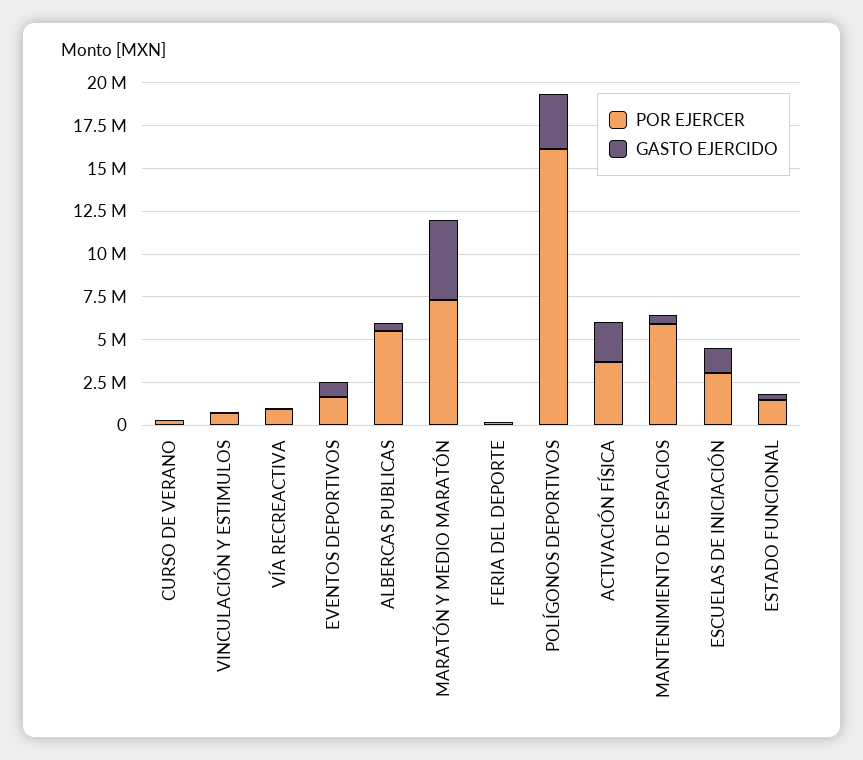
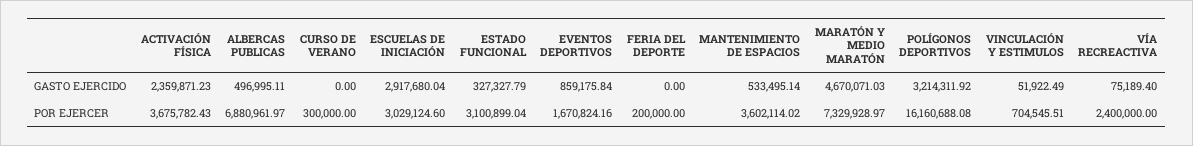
POR EJERCER, VÍA RECREACTIVA: 1000000 -> 2400000
POR EJERCER, ALBERCAS PUBLICAS: 5500000 -> 6880961.97
POR EJERCER, MANTENIMIENTO DE ESPACIOS: 6000000 -> 3602114.02
GASTO EJERCIDO, ESCUELAS DE INICIACIÓN: 1500000 -> 2917680.04
POR EJERCER, ESTADO FUNCIONAL: 1500000 -> 3100899.04

